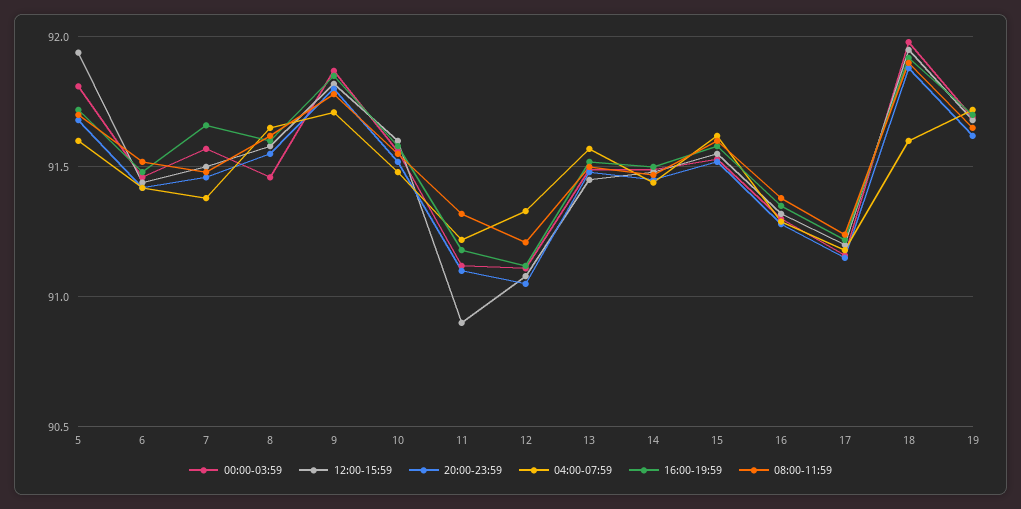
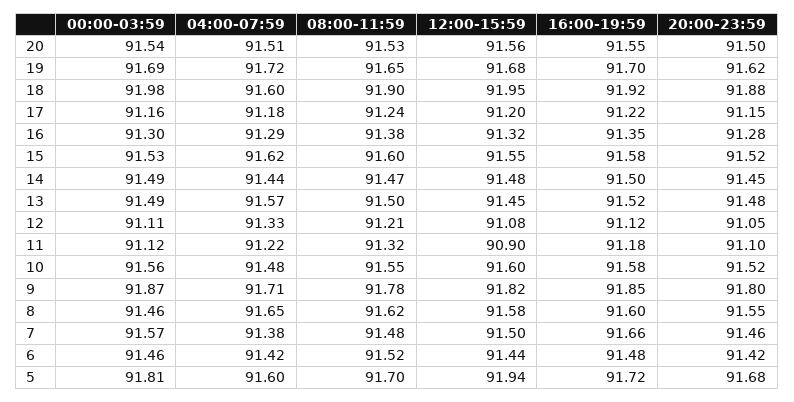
00:00-03:59, 20: none -> 91.54
04:00-07:59, 20: none -> 91.51
08:00-11:59, 20: none -> 91.53
12:00-15:59, 20: none -> 91.56
16:00-19:59, 20: none -> 91.55
20:00-23:59, 20: none -> 91.5

